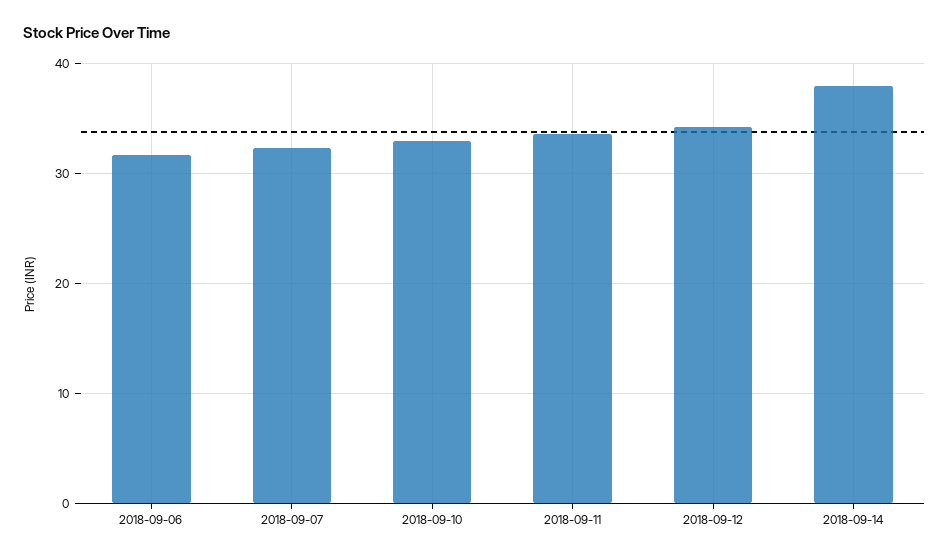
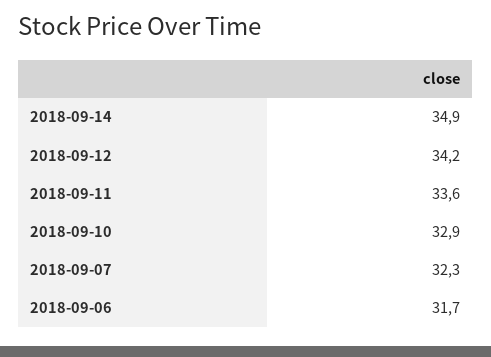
2018-09-14: 38 -> 34.9

